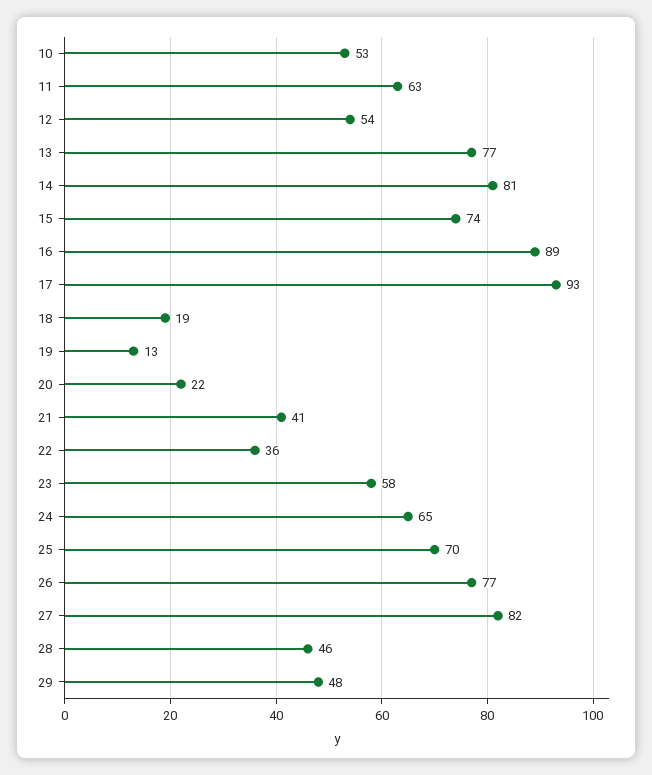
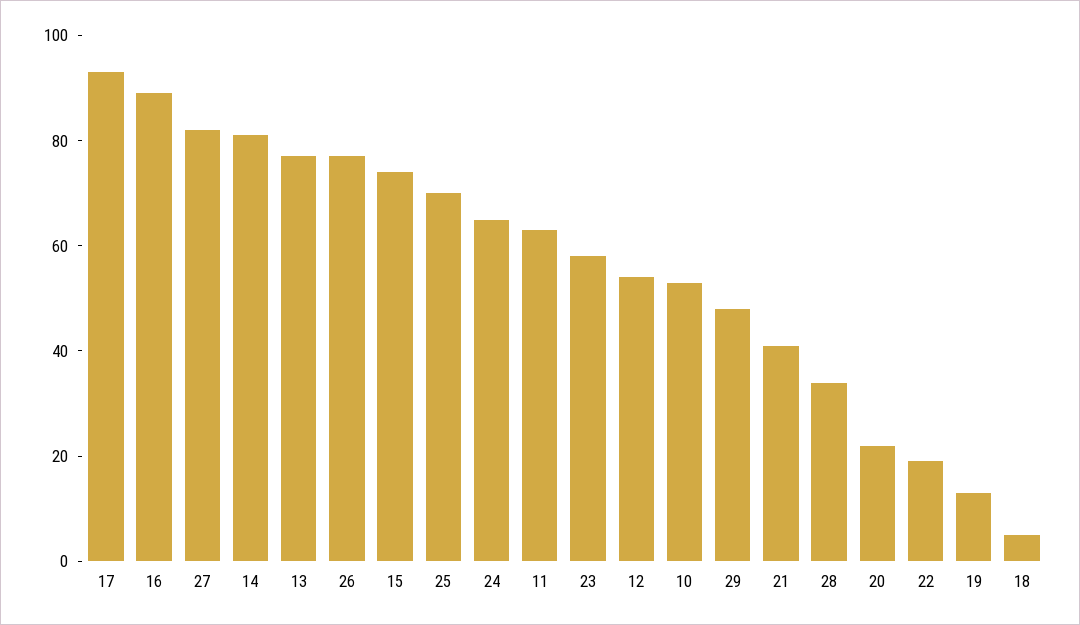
18: 19 -> 5
22: 36 -> 20
28: 46 -> 35

